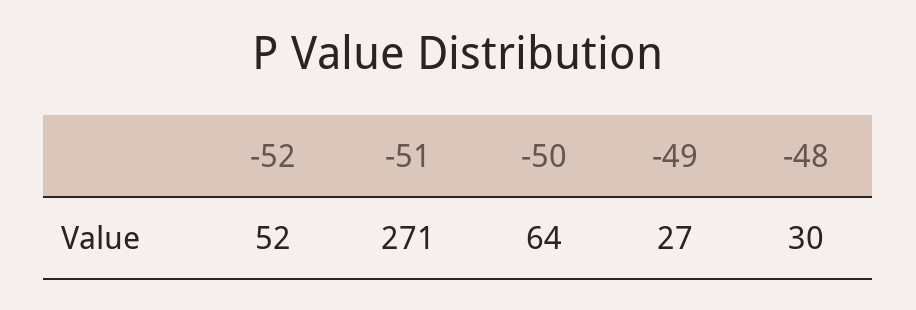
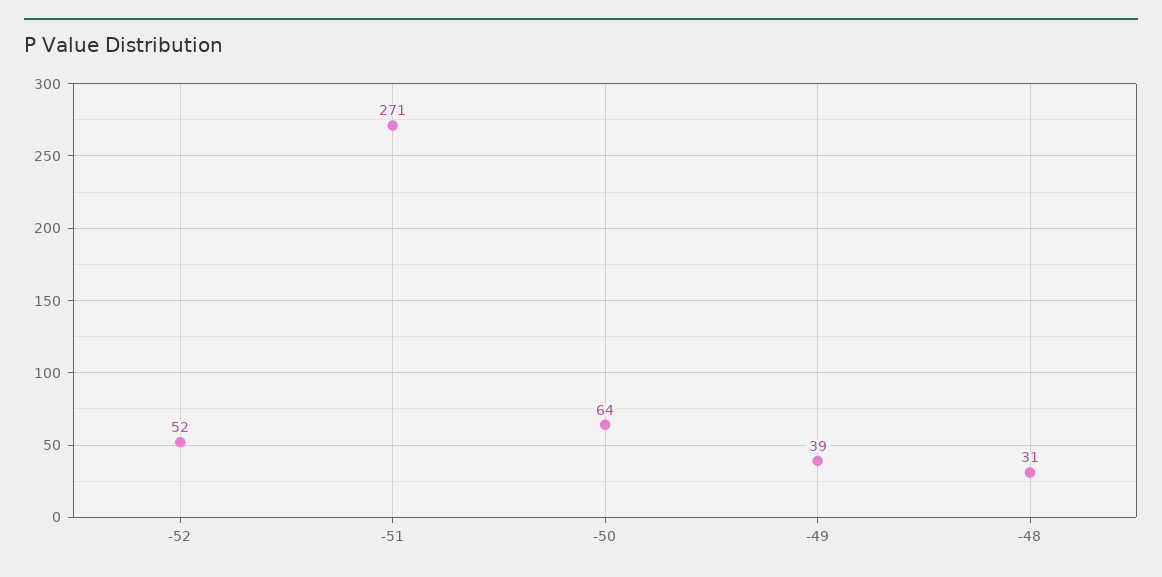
-49: 27 -> 39
-48: 30 -> 31

